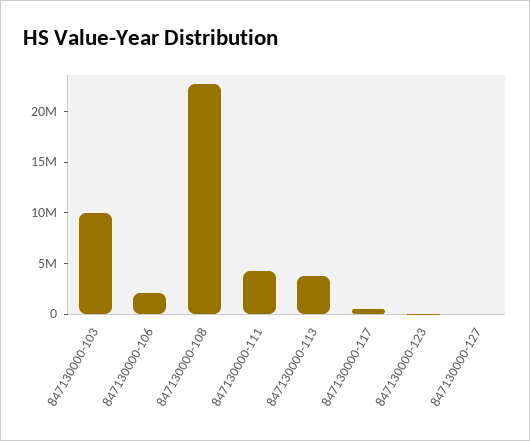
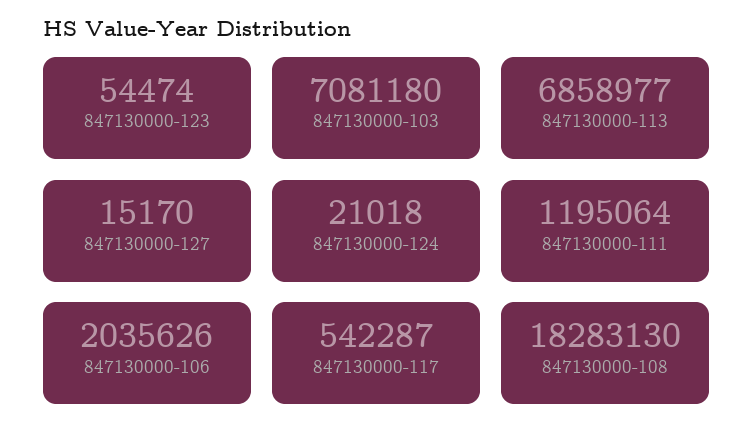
847130000-103: 10000000 -> 7081180
847130000-108: 23000000 -> 18283130
847130000-111: 4000000 -> 1195064
847130000-113: 4000000 -> 6858977
847130000-124: none -> 21018

